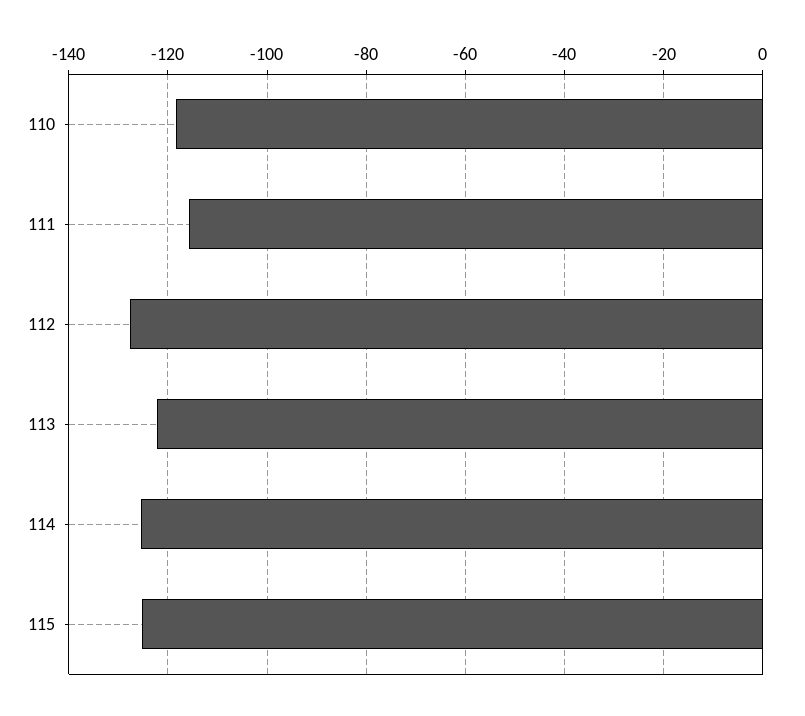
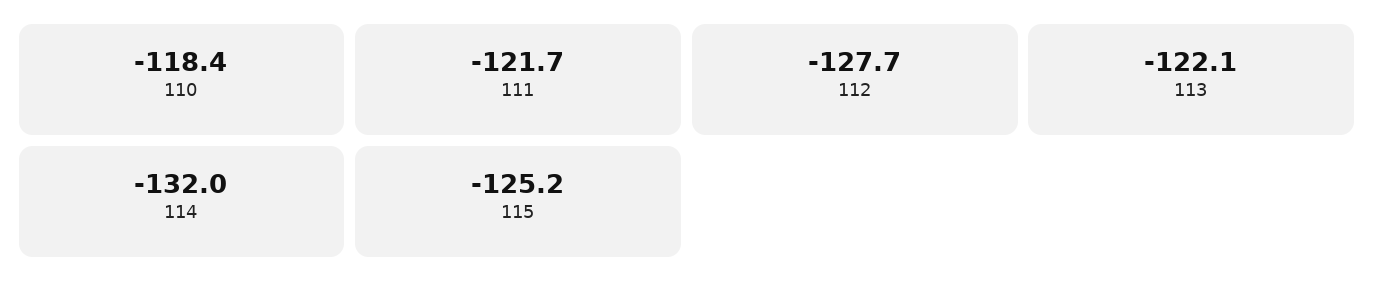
111: -116 -> -121.7
114: -126 -> -132

